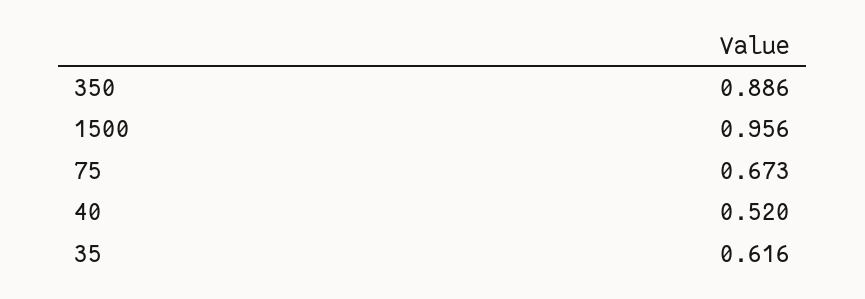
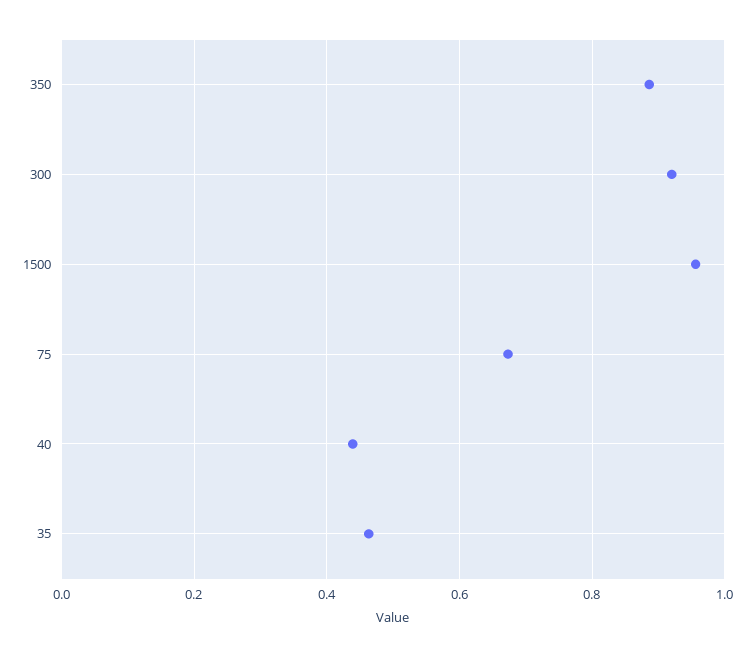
40: 0.52 -> 0.44
35: 0.616 -> 0.46
300: none -> 0.92

